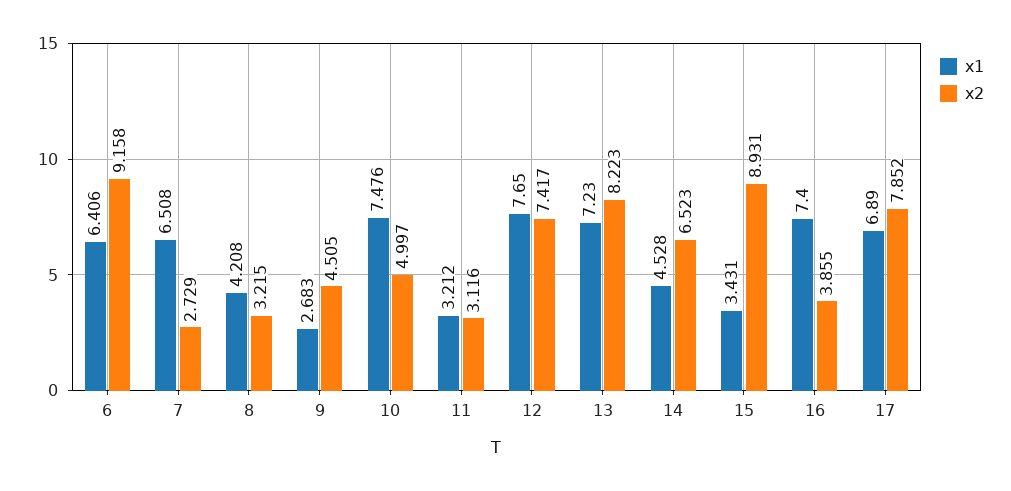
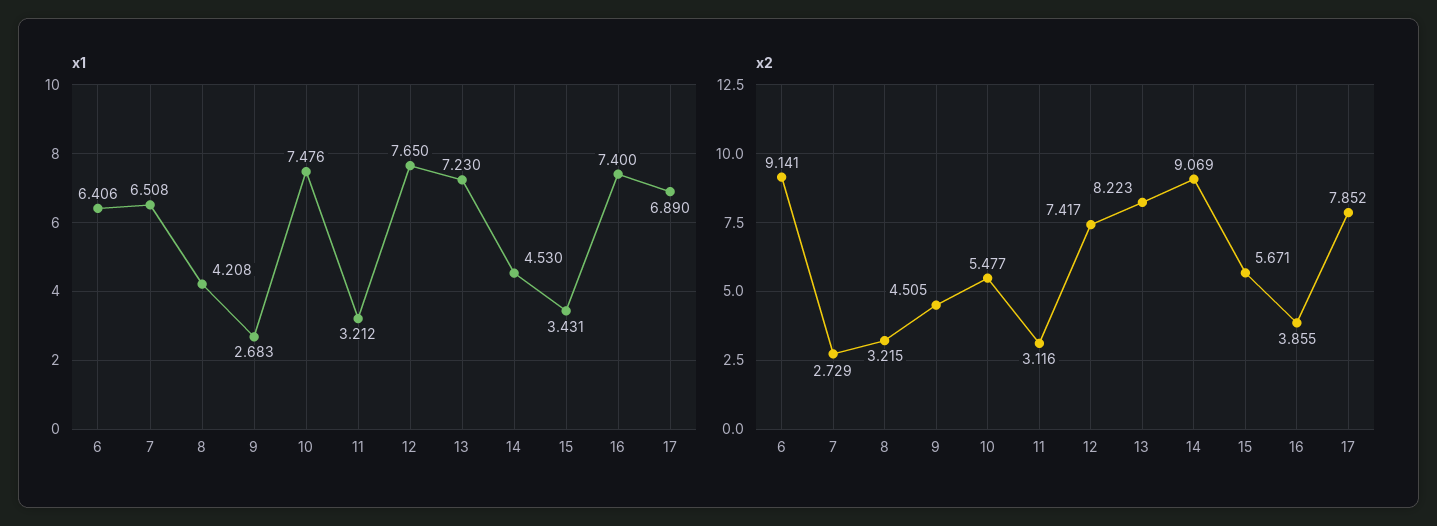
x2, 6: 9.158 -> 9.141
x2, 10: 4.997 -> 5.477
x1, 14: 4.528 -> 4.53
x2, 14: 6.523 -> 9.069
x2, 15: 8.931 -> 5.671

